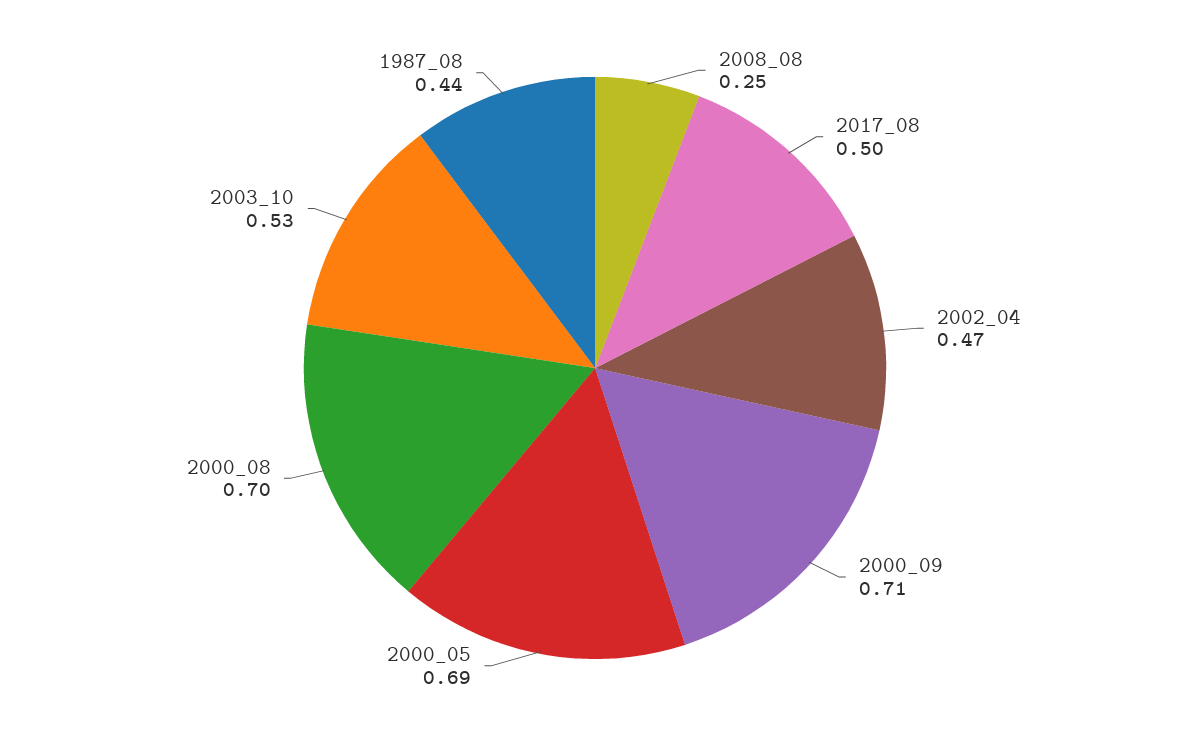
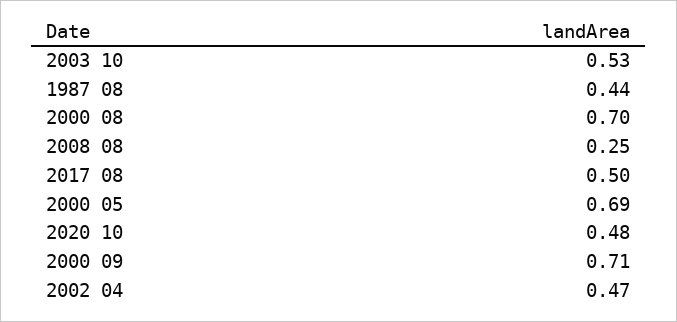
2020 10: none -> 0.48

